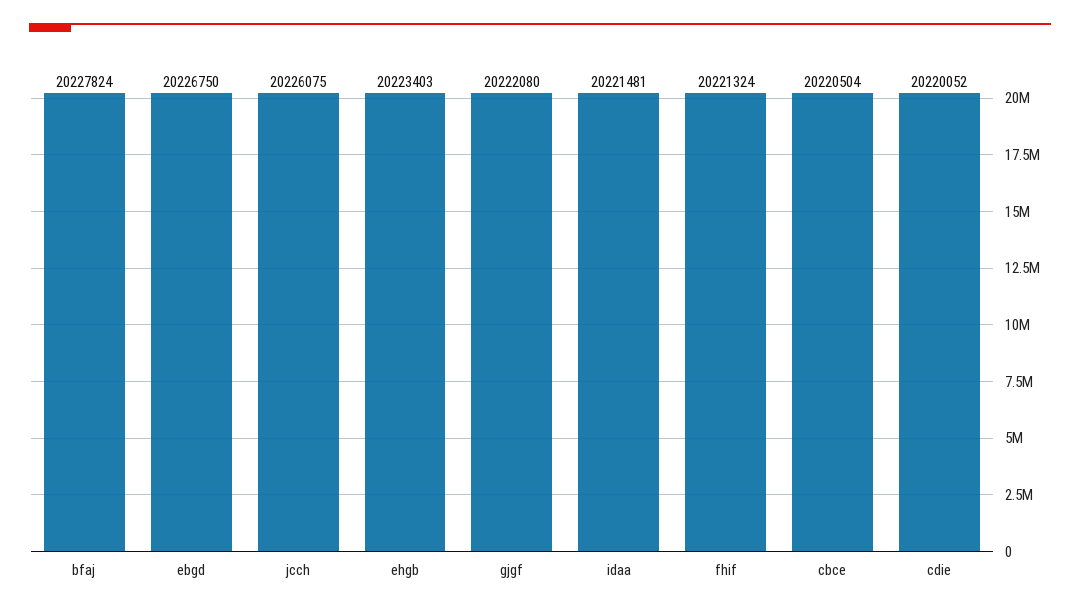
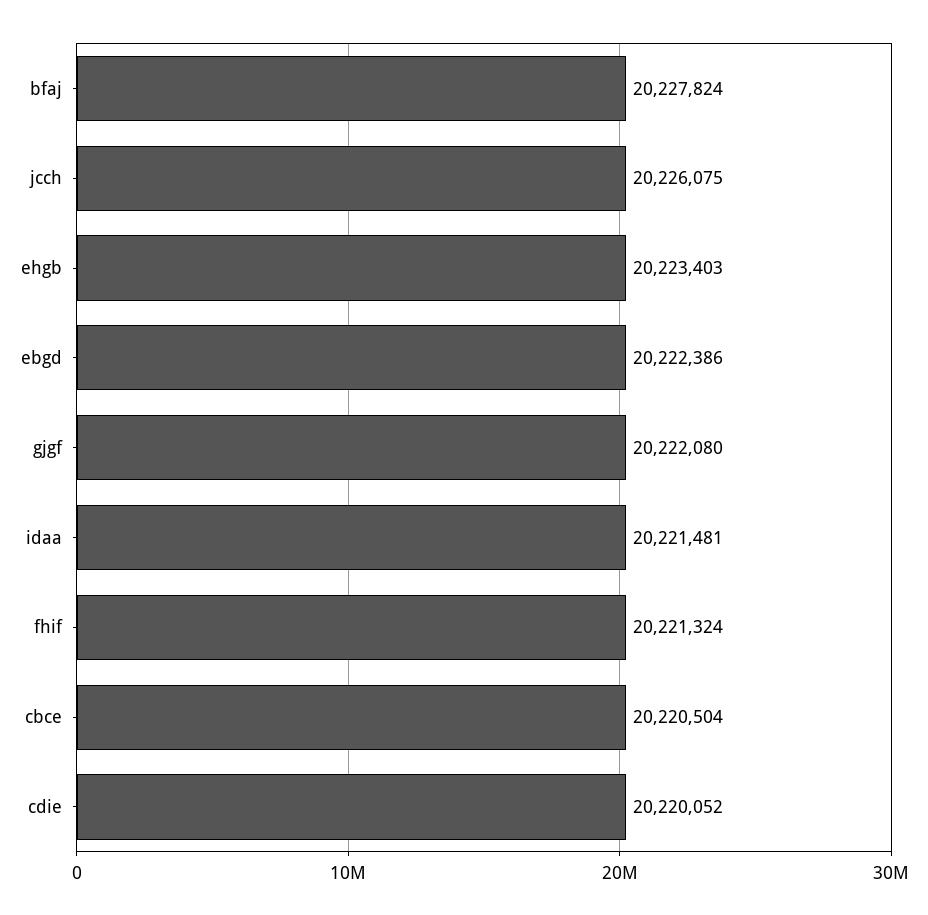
ebgd: 20226750 -> 20222386

